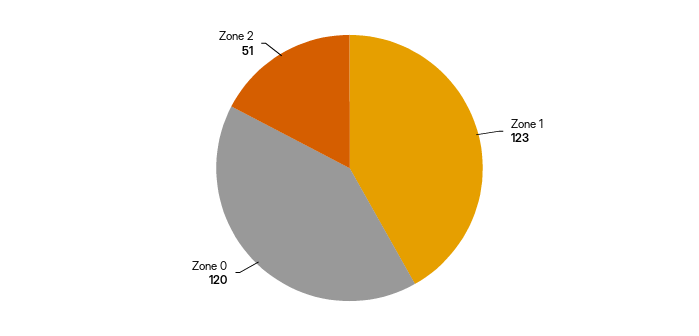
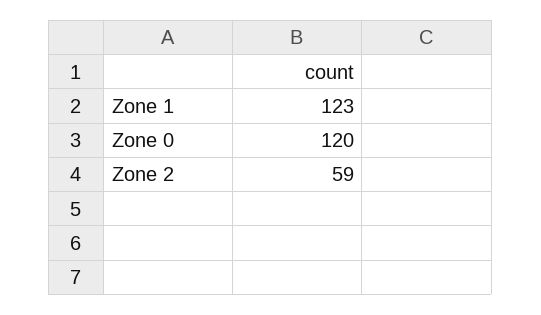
Zone 2: 51 -> 59

